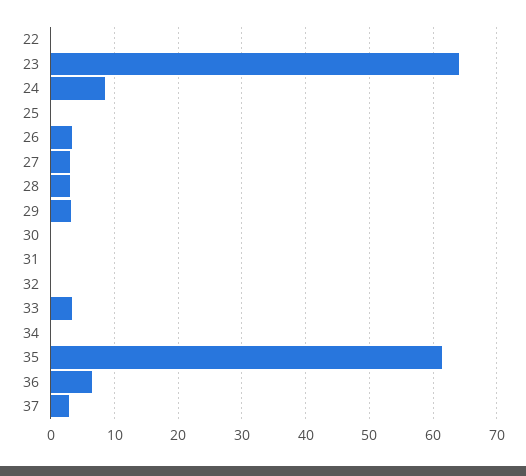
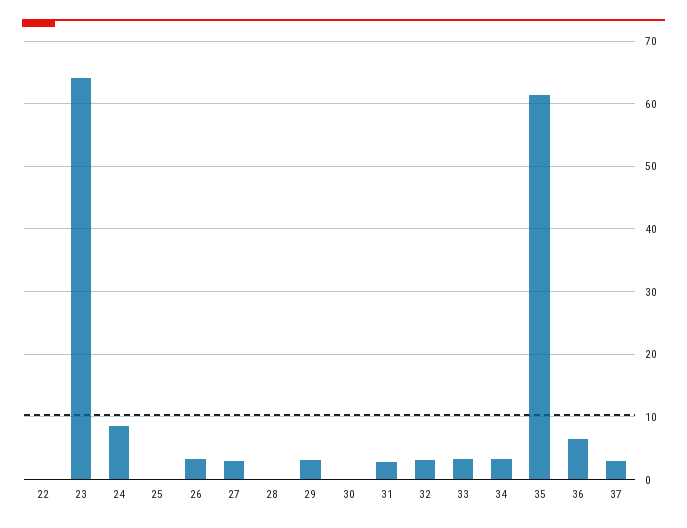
28: 3 -> 0
31: 0 -> 3
32: 0 -> 3
34: 0 -> 3

